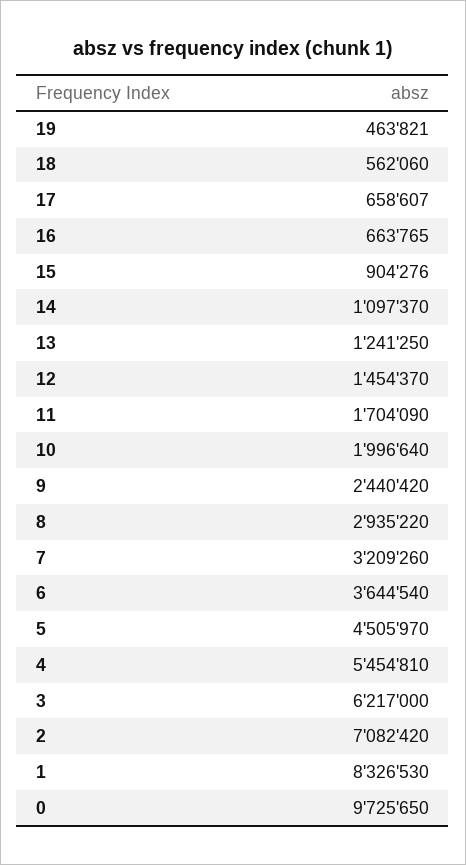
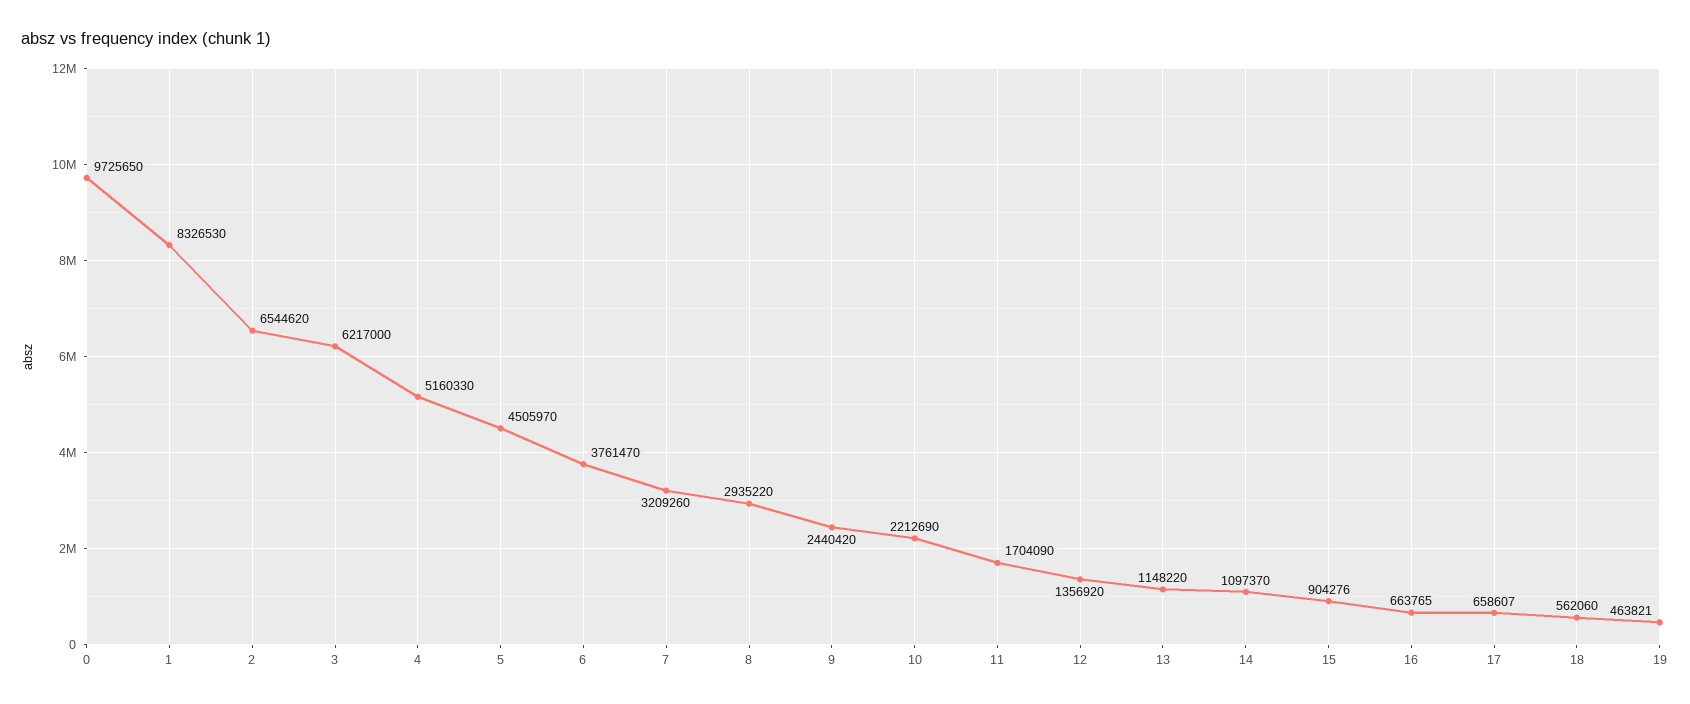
13: 1241250 -> 1148220
12: 1454370 -> 1356920
10: 1996640 -> 2212690
6: 3644540 -> 3761470
4: 5454810 -> 5160330
2: 7082420 -> 6544620

